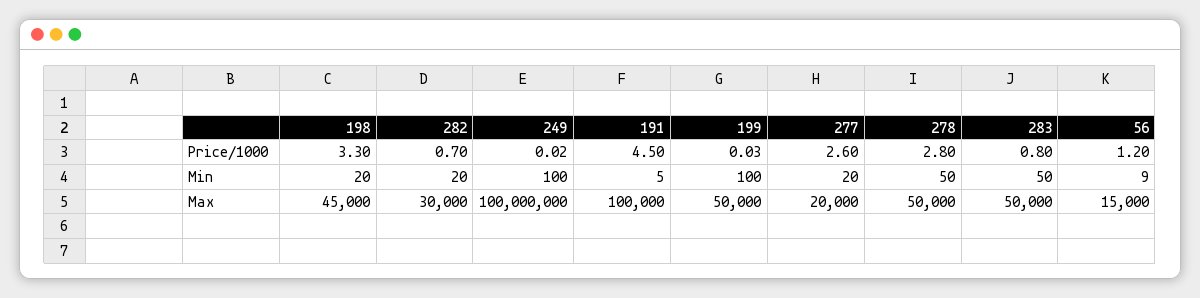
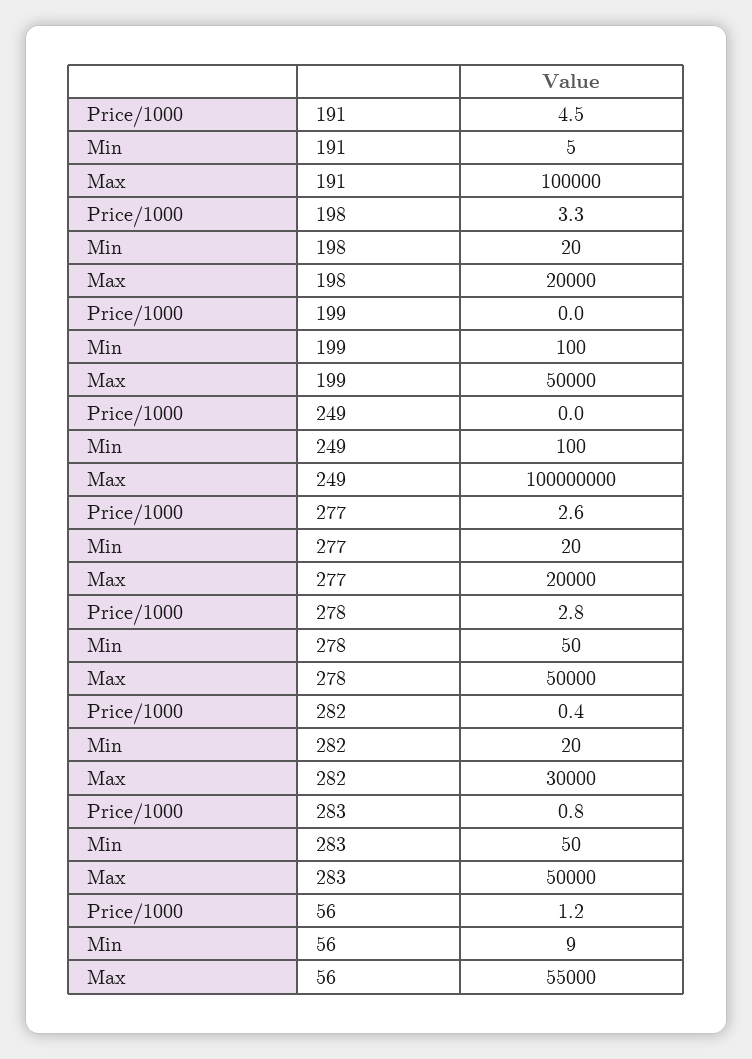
282, Price/1000: 0.7 -> 0.4
198, Max: 45000 -> 20000
56, Max: 15000 -> 55000

